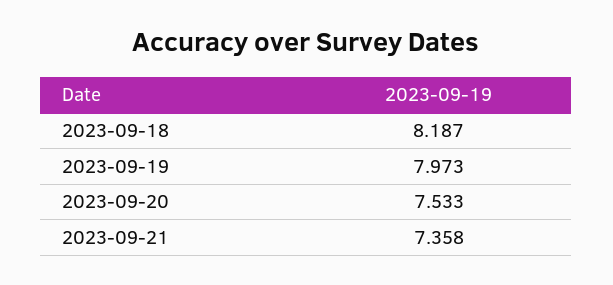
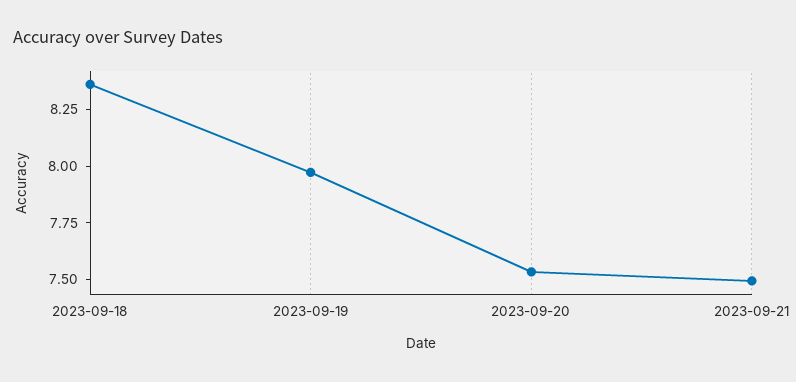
2023-09-18: 8.187 -> 8.35
2023-09-21: 7.358 -> 7.5

